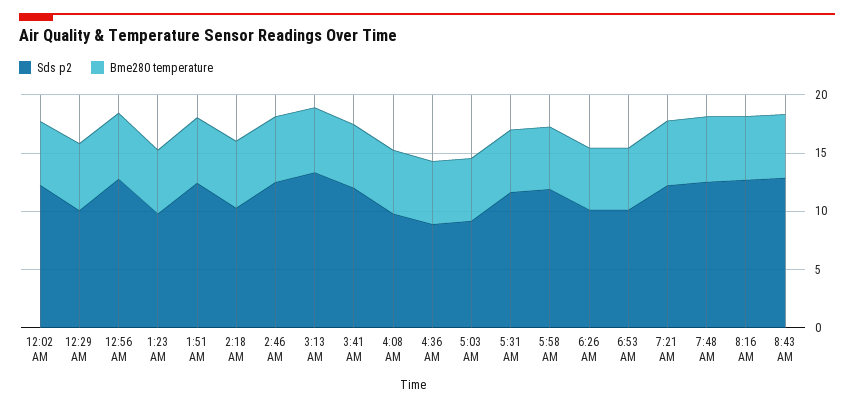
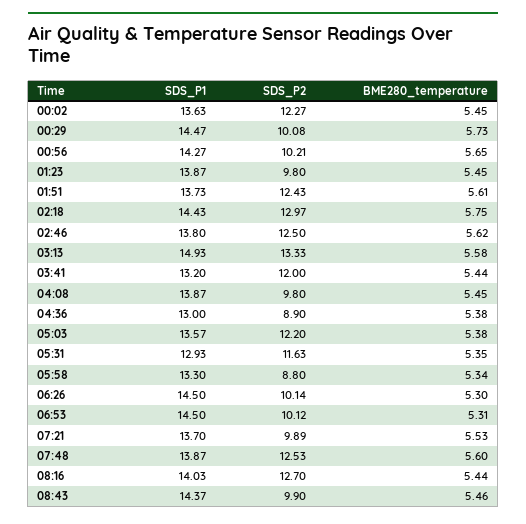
Sds p2, 12:56 AM: 13 -> 10.21
Sds p2, 2:18 AM: 10 -> 12.97
Sds p2, 5:03 AM: 9 -> 12.2
Sds p2, 5:58 AM: 12 -> 8.8
Sds p2, 7:21 AM: 12 -> 9.89
Sds p2, 8:43 AM: 13 -> 9.9
SDS_P1, 12:02 AM: none -> 13.63
SDS_P1, 12:29 AM: none -> 14.47
SDS_P1, 12:56 AM: none -> 14.27
SDS_P1, 1:23 AM: none -> 13.87
SDS_P1, 1:51 AM: none -> 13.73
SDS_P1, 2:18 AM: none -> 14.43
SDS_P1, 2:46 AM: none -> 13.8
SDS_P1, 3:13 AM: none -> 14.93
SDS_P1, 3:41 AM: none -> 13.2
SDS_P1, 4:08 AM: none -> 13.87
SDS_P1, 4:36 AM: none -> 13
SDS_P1, 5:03 AM: none -> 13.57
SDS_P1, 5:31 AM: none -> 12.93
SDS_P1, 5:58 AM: none -> 13.3
SDS_P1, 6:26 AM: none -> 14.5
SDS_P1, 6:53 AM: none -> 14.5
SDS_P1, 7:21 AM: none -> 13.7
SDS_P1, 7:48 AM: none -> 13.87
SDS_P1, 8:16 AM: none -> 14.03
SDS_P1, 8:43 AM: none -> 14.37

